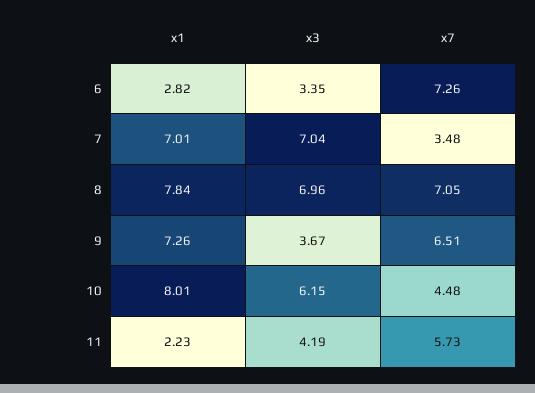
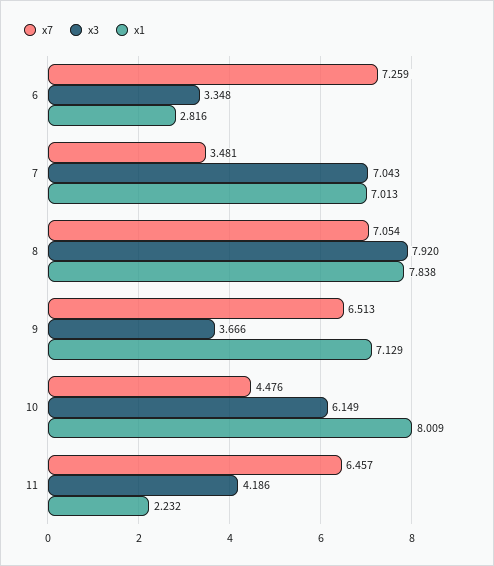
x3, 8: 6.96 -> 7.92
x1, 9: 7.26 -> 7.129
x7, 11: 5.73 -> 6.457

